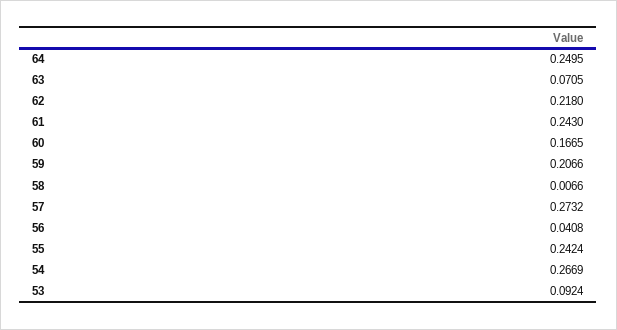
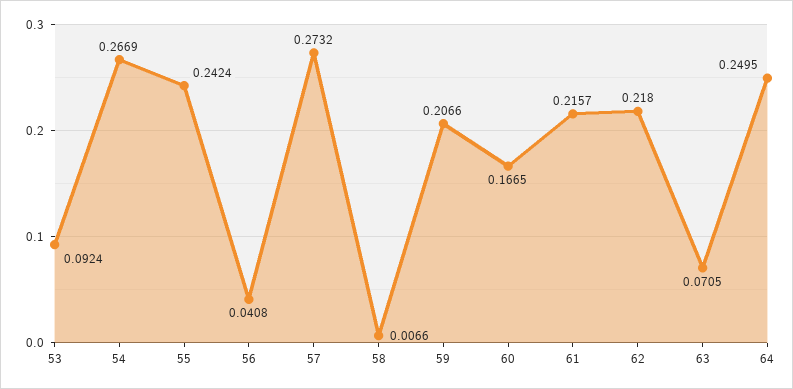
61: 0.243 -> 0.2157

